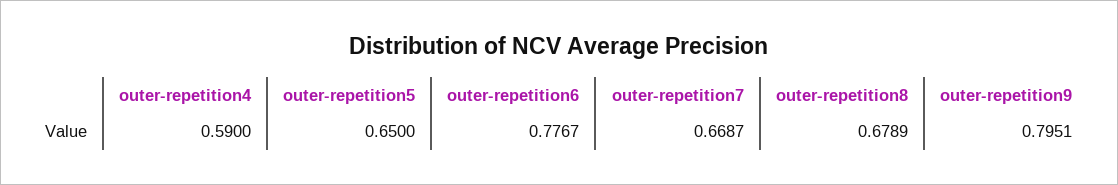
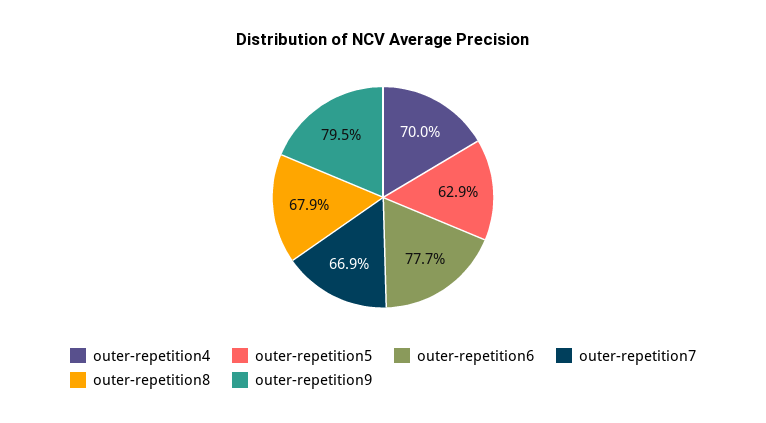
outer-repetition4: 0.59 -> 0.7
outer-repetition5: 0.65 -> 0.629

